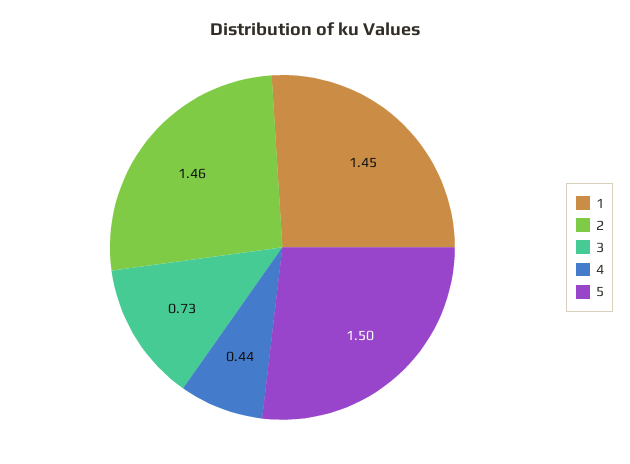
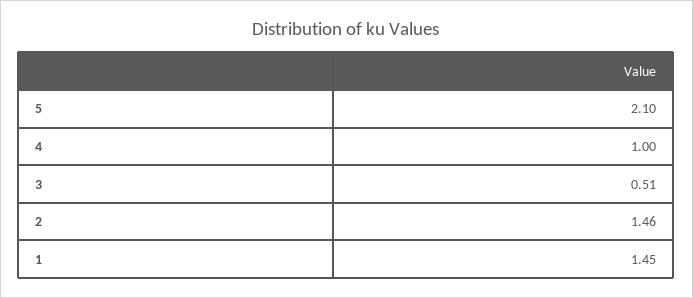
3: 0.73 -> 0.51
4: 0.44 -> 1
5: 1.5 -> 2.1

